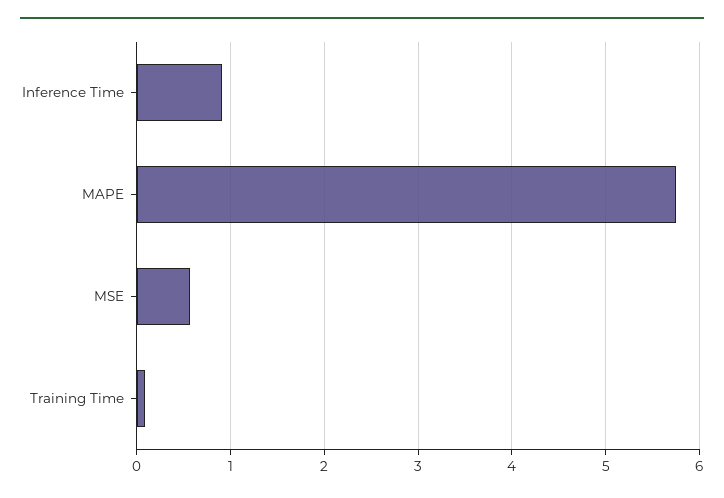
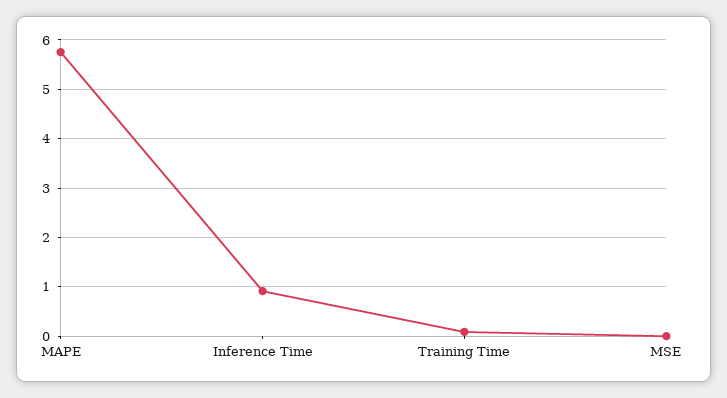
MSE: 0.6 -> 0

